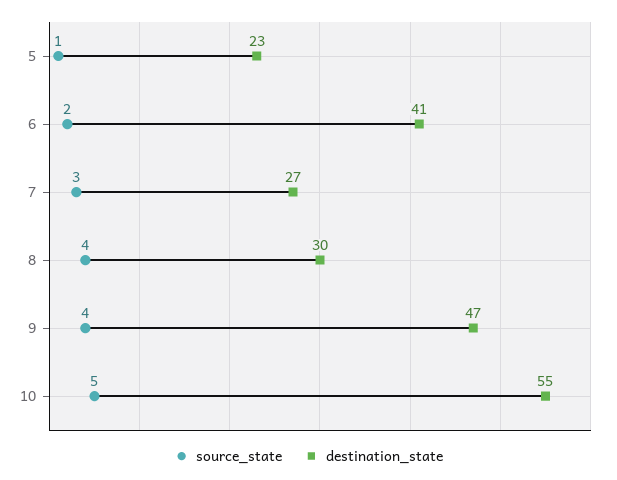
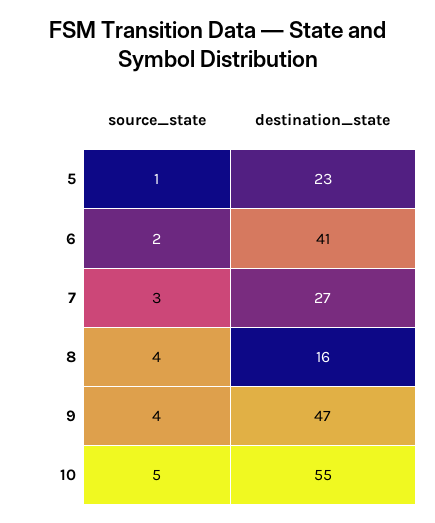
destination_state, 8: 30 -> 16

